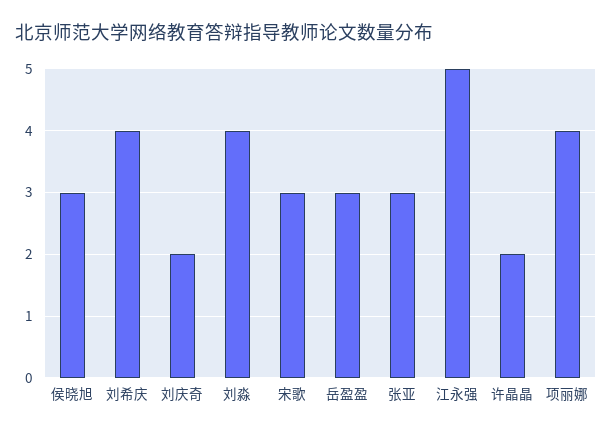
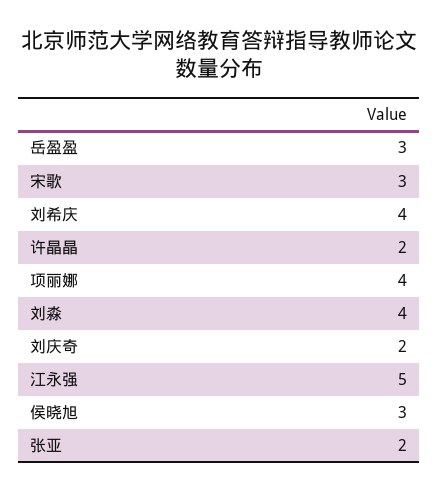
张亚: 3 -> 2

